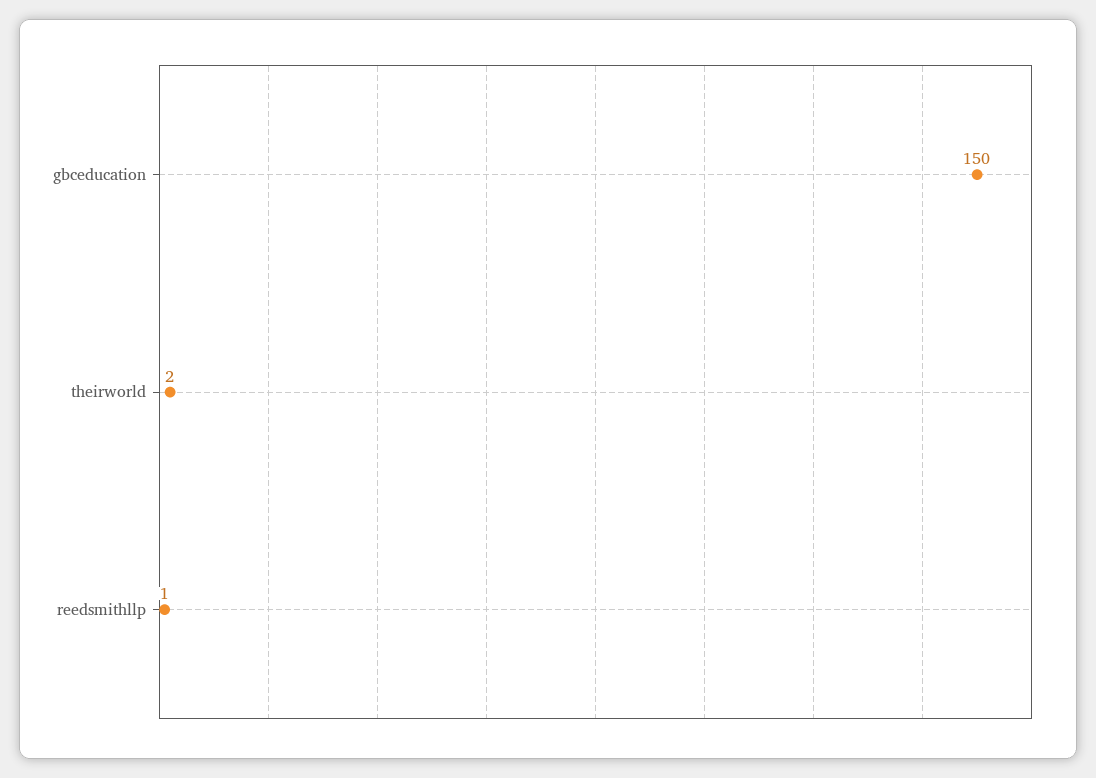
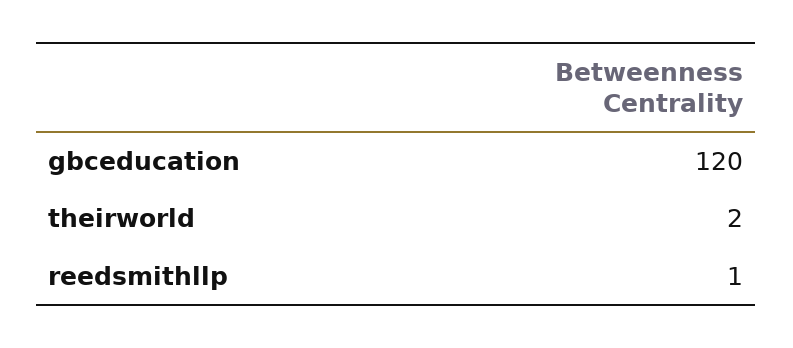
gbceducation: 150 -> 120

